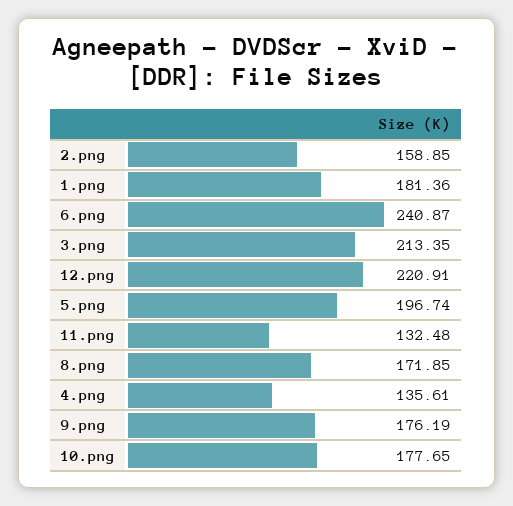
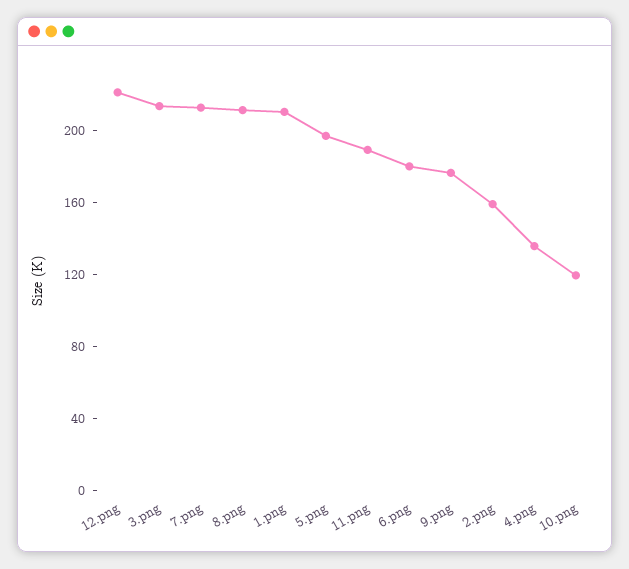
1.png: 181.36 -> 210
6.png: 240.87 -> 180
11.png: 132.48 -> 190
8.png: 171.85 -> 210
10.png: 177.65 -> 120
7.png: none -> 210

